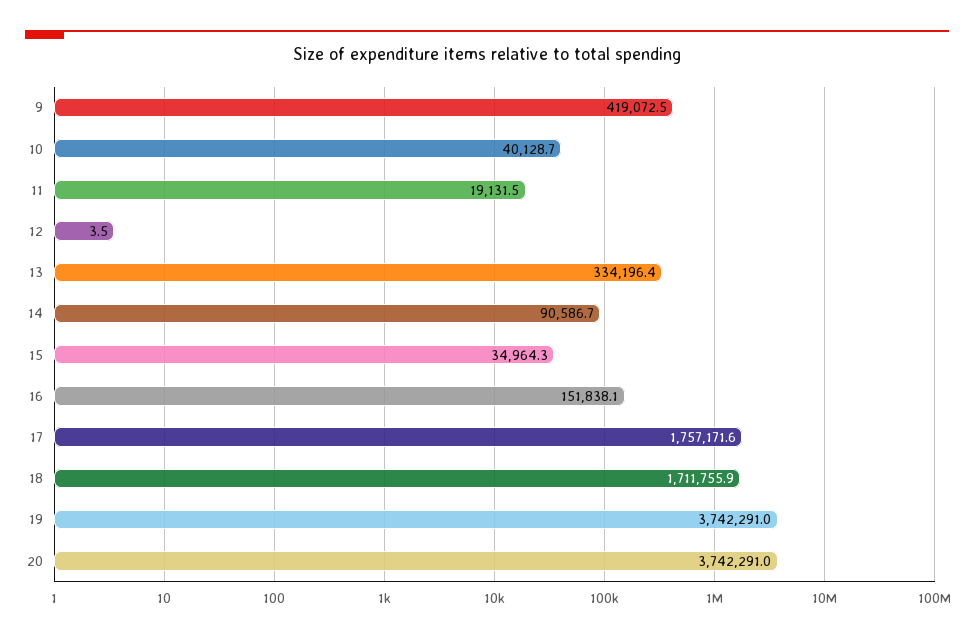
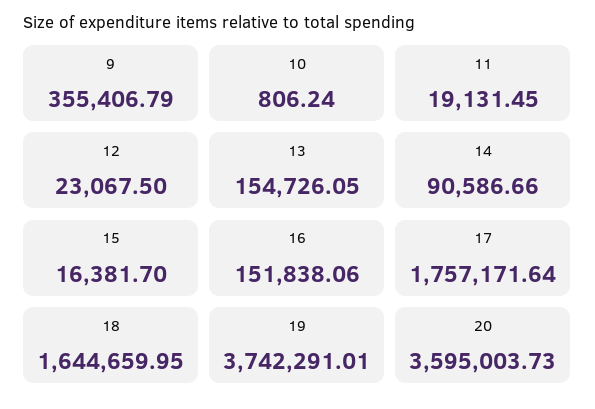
9: 419072.5 -> 355406.79
10: 40128.7 -> 806.24
12: 3.5 -> 23067.5
13: 334196.4 -> 154726.05
15: 34964.3 -> 16381.7
18: 1711755.9 -> 1644659.95
20: 3742291 -> 3595003.73

